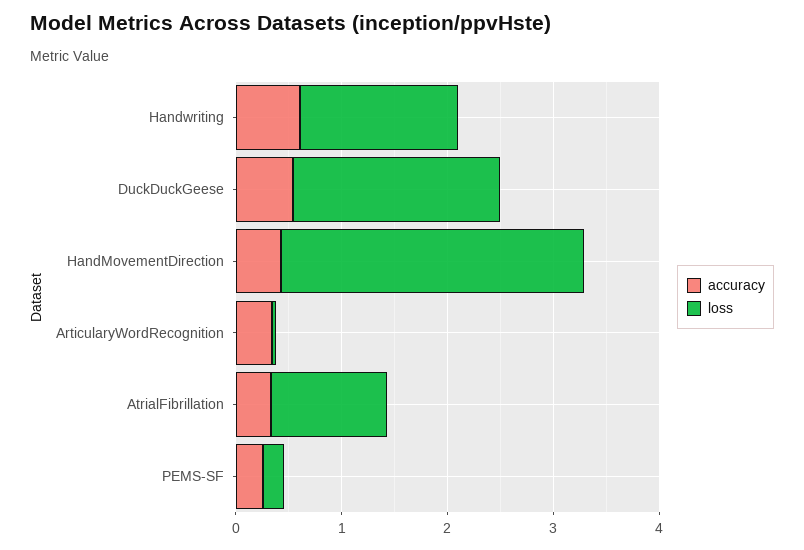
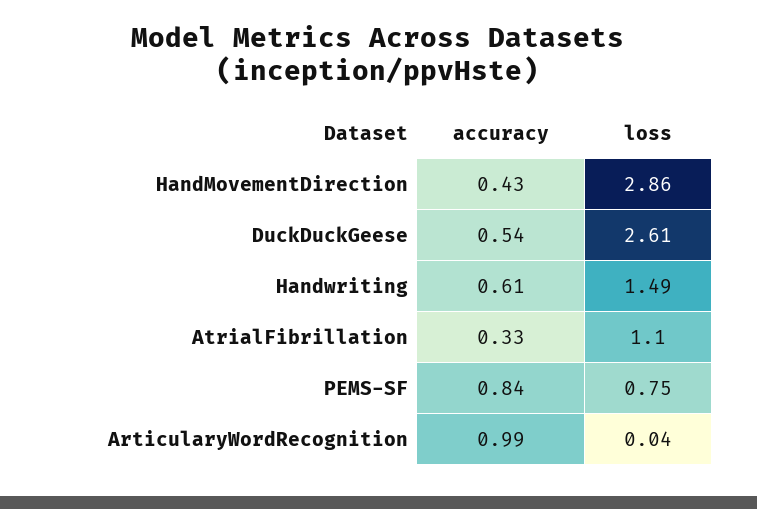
loss, DuckDuckGeese: 2 -> 2.61
accuracy, ArticularyWordRecognition: 0.4 -> 0.99
accuracy, PEMS-SF: 0.2 -> 0.84
loss, PEMS-SF: 0.2 -> 0.75

